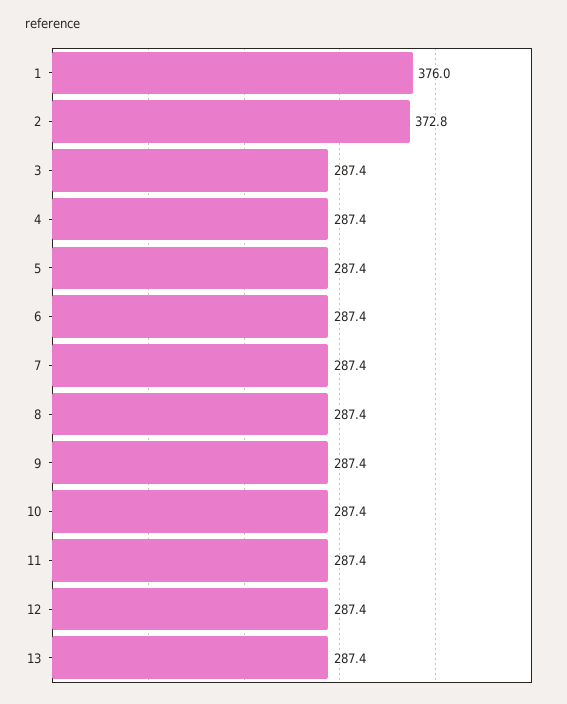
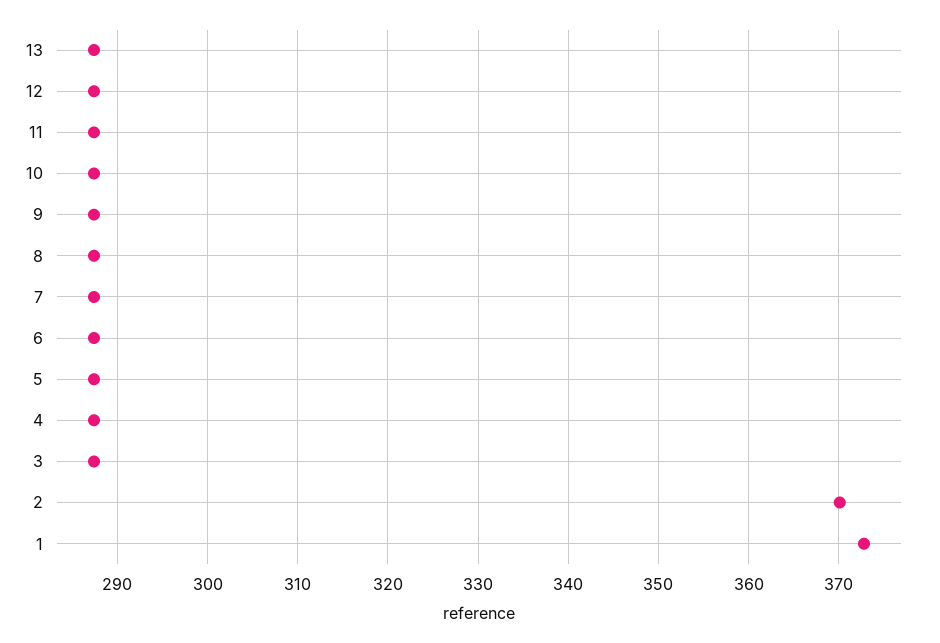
1: 376 -> 373
2: 372.8 -> 370

